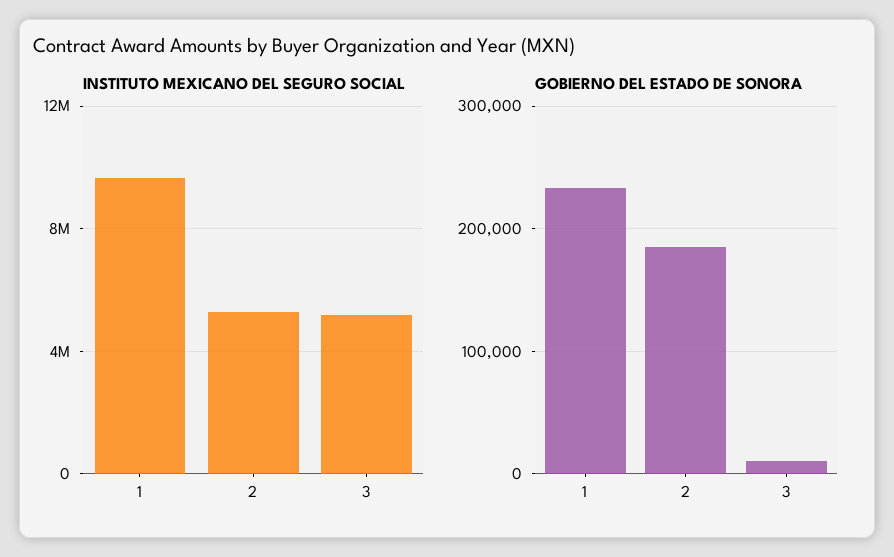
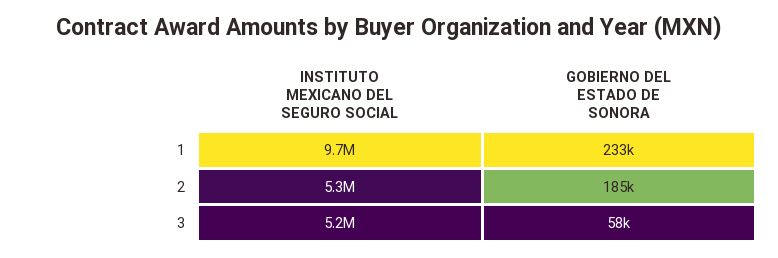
GOBIERNO DEL ESTADO DE SONORA, 3: 10000 -> 58000

